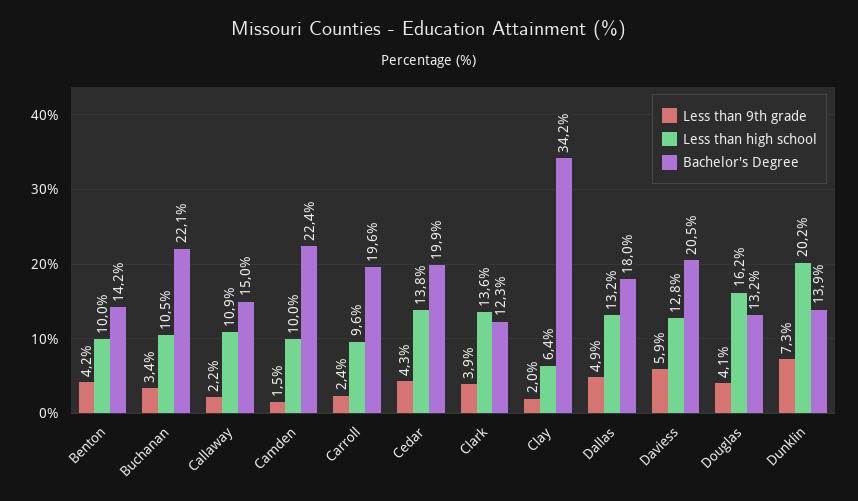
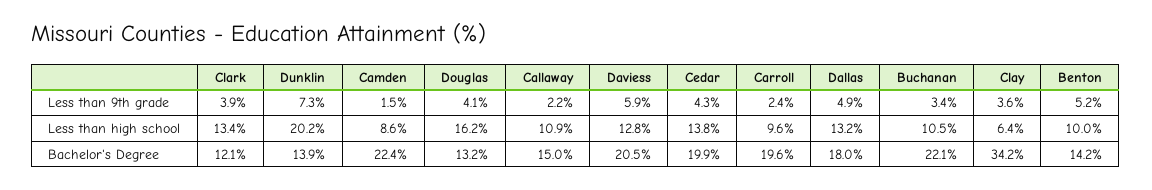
Less than 9th grade, Benton: 4.2 -> 5.2
Less than high school, Camden: 10 -> 8.6
Less than high school, Clark: 13.6 -> 13.4
Bachelor's Degree, Clark: 12.3 -> 12.1
Less than 9th grade, Clay: 2 -> 3.6

